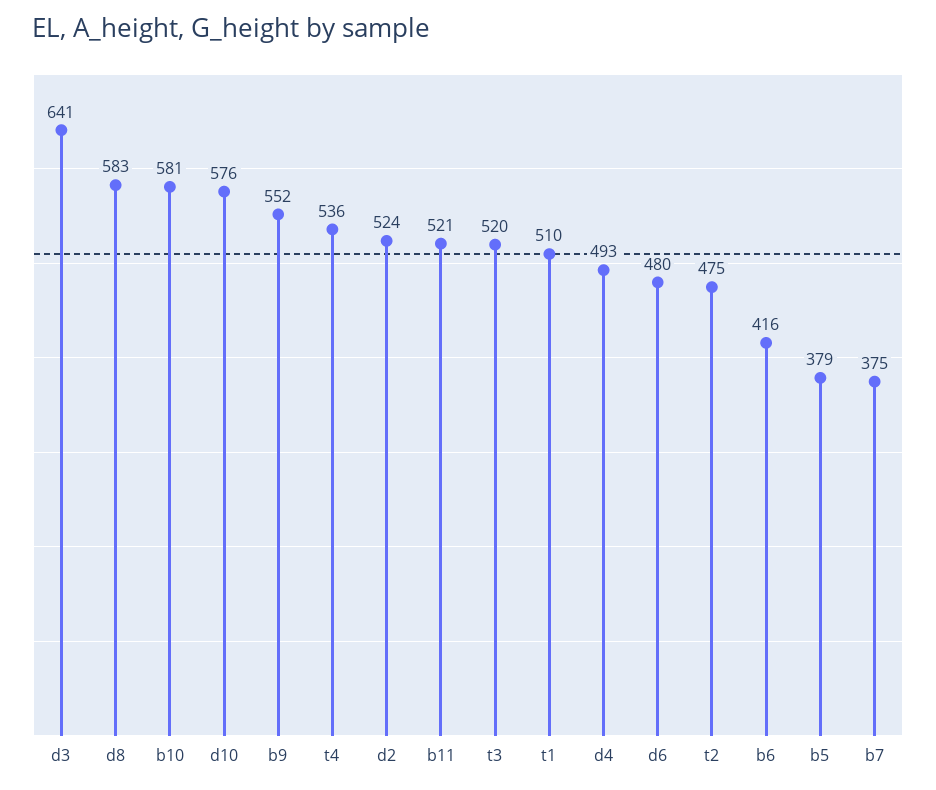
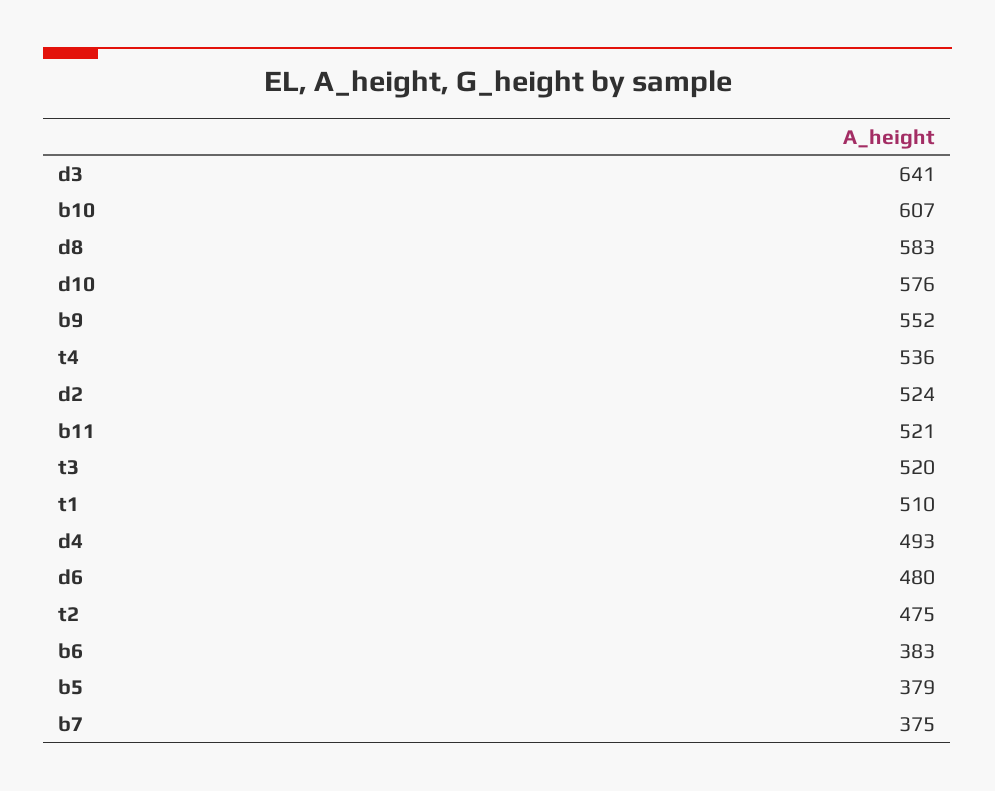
b10: 581 -> 607
b6: 416 -> 383

